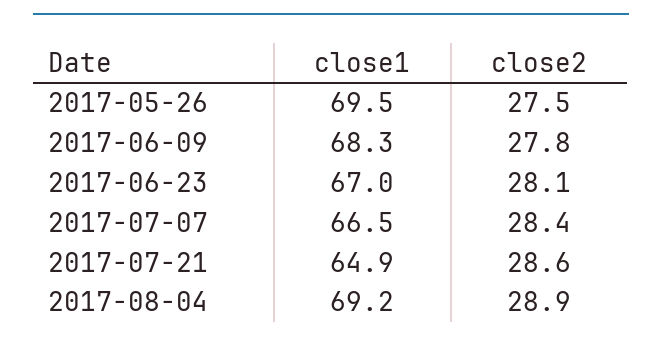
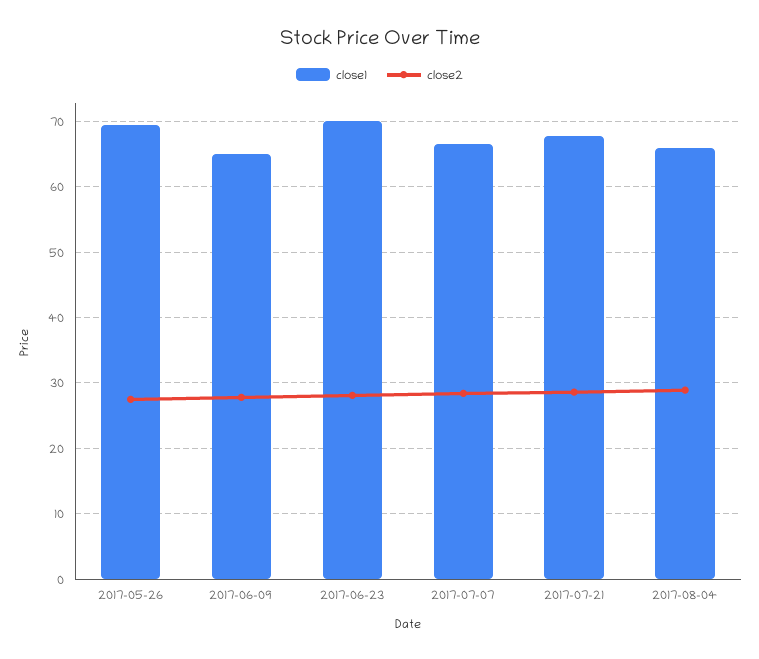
close1, 2017-06-09: 68.3 -> 65
close1, 2017-06-23: 67 -> 70
close1, 2017-07-21: 64.9 -> 68
close1, 2017-08-04: 69.2 -> 66

